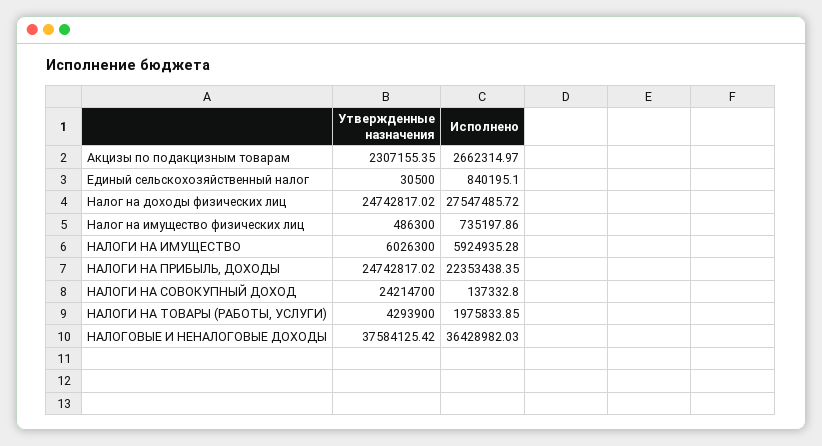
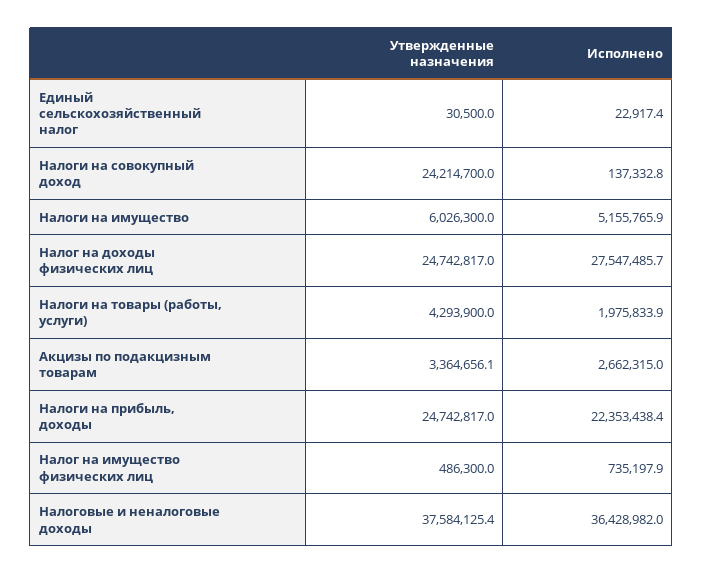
Утвержденные назначения, Акцизы по подакцизным товарам: 2307155.35 -> 3364656.1
Исполнено, Единый сельскохозяйственный налог: 840195.1 -> 22917.4
Исполнено, НАЛОГИ НА ИМУЩЕСТВО: 5924935.28 -> 5155765.9

